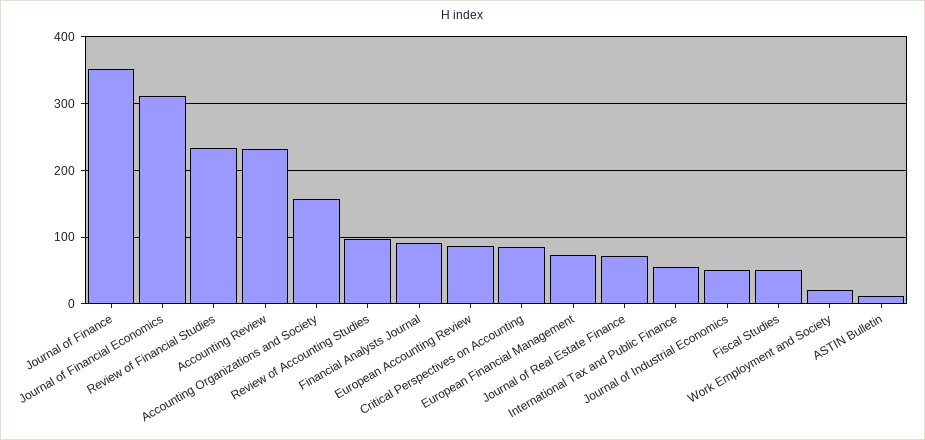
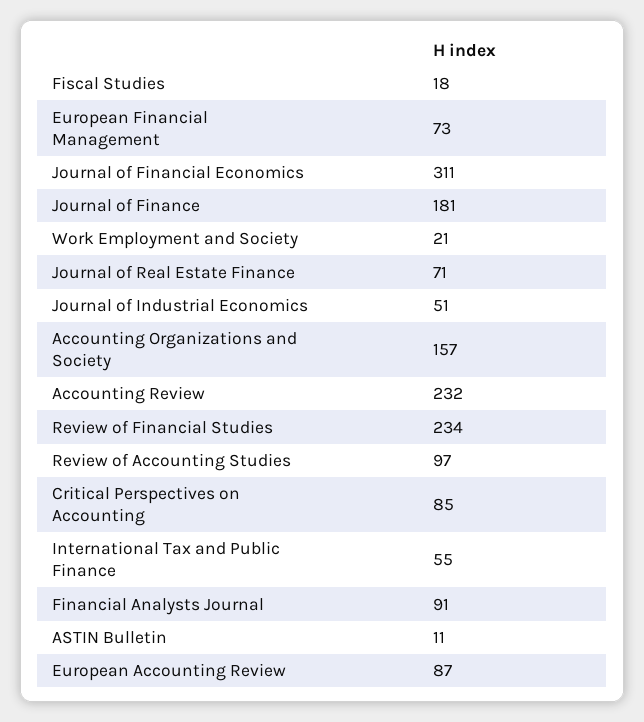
Journal of Finance: 350 -> 181
Fiscal Studies: 50 -> 18

